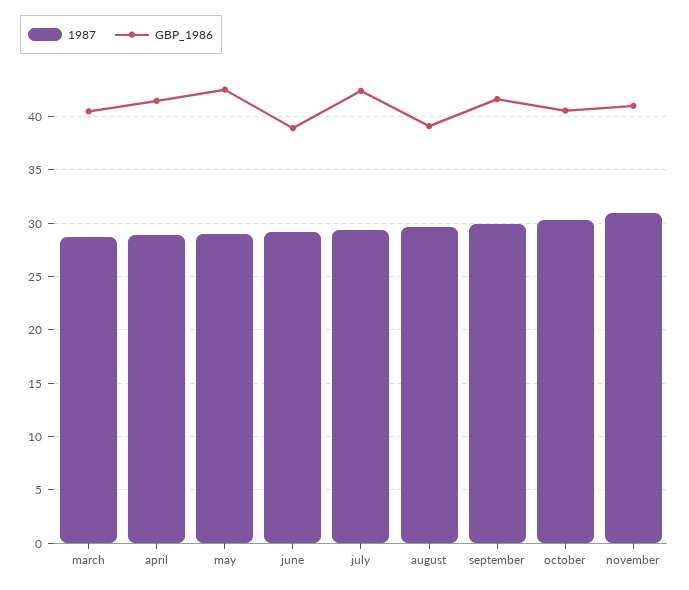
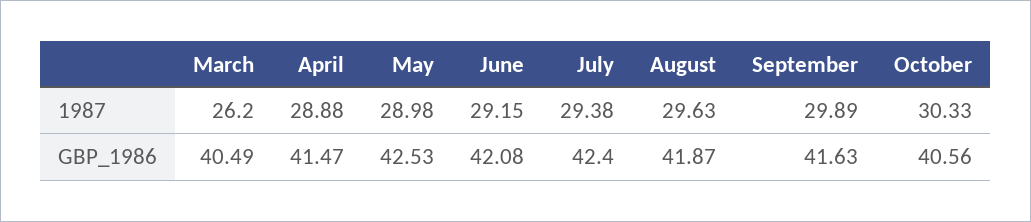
1987, march: 29 -> 26.2
GBP_1986, june: 39 -> 42.08
GBP_1986, august: 39 -> 41.87
1987, november: 31 -> none
GBP_1986, november: 41 -> none

